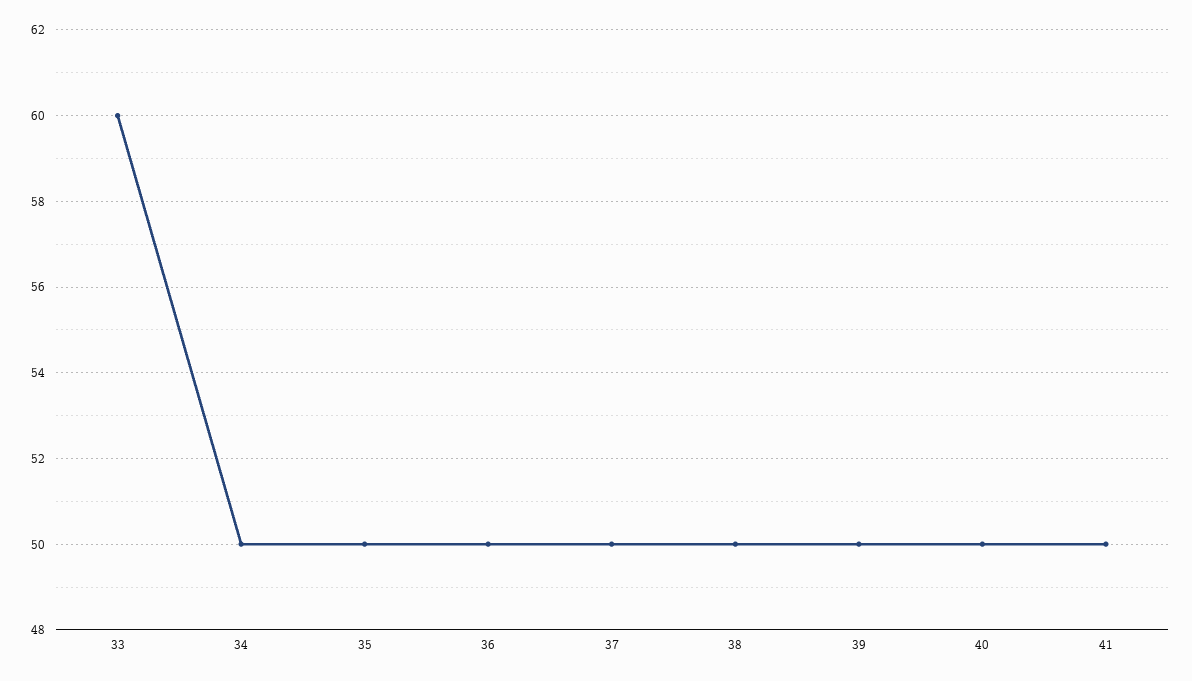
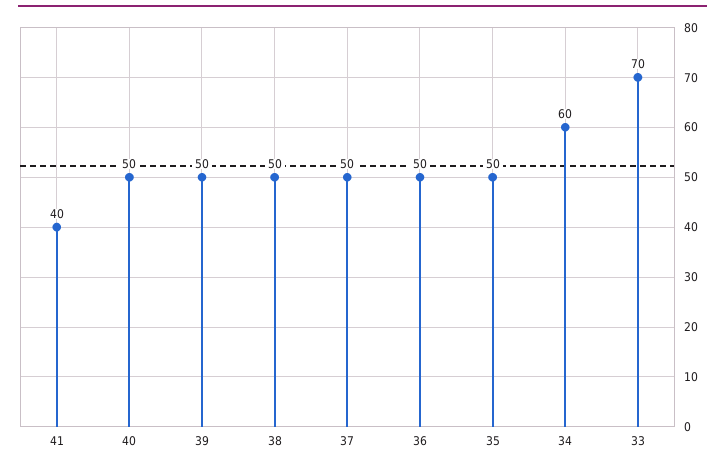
33: 60 -> 70
34: 50 -> 60
41: 50 -> 40

